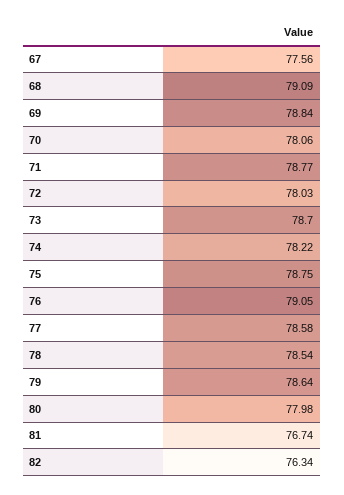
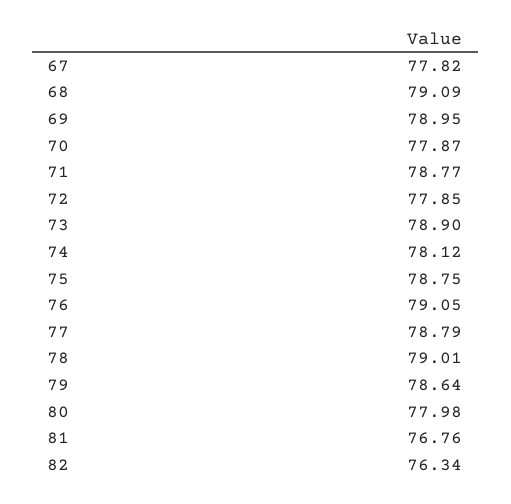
67: 77.56 -> 77.82
69: 78.84 -> 78.95
70: 78.06 -> 77.87
72: 78.03 -> 77.85
73: 78.7 -> 78.9
74: 78.22 -> 78.12
77: 78.58 -> 78.79
78: 78.54 -> 79.01
81: 76.74 -> 76.76

